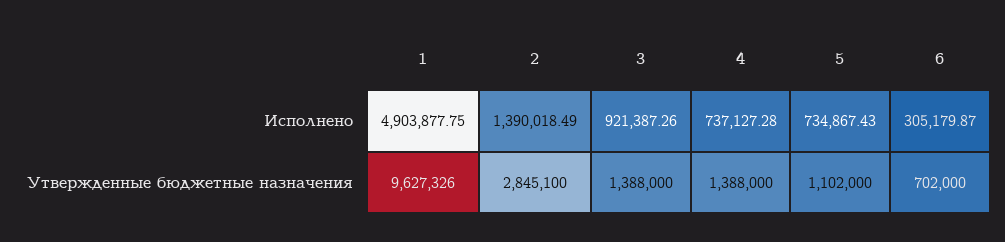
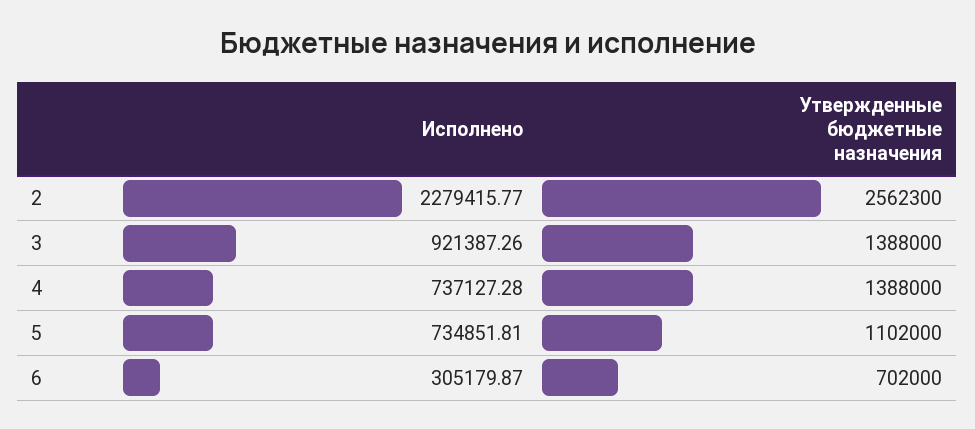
1, Исполнено: 4903877.75 -> none
2, Исполнено: 1390018.49 -> 2279415.77
5, Исполнено: 734867.43 -> 734851.81
1, Утвержденные бюджетные назначения: 9627326 -> none
2, Утвержденные бюджетные назначения: 2845100 -> 2562300

